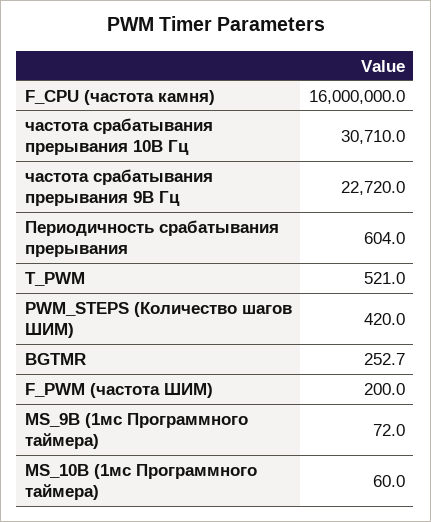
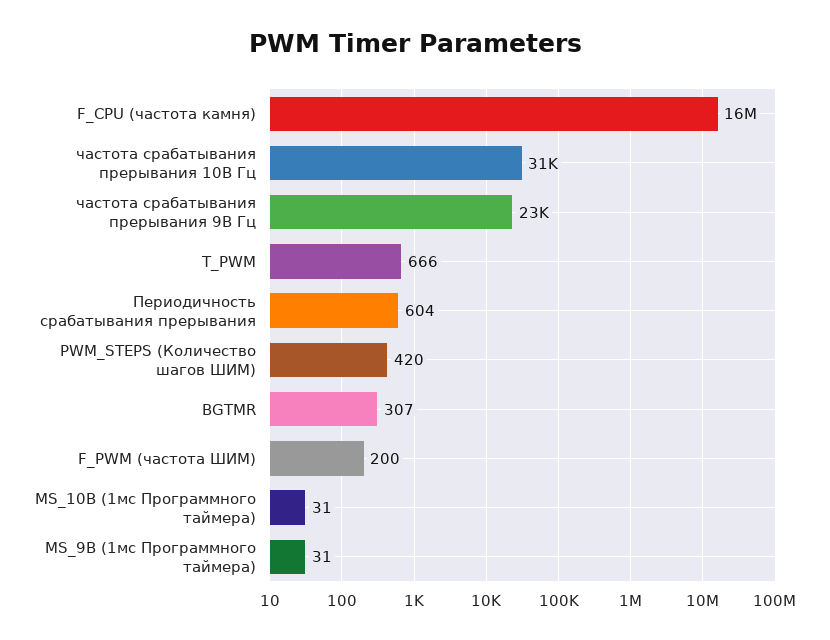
T_PWM: 521 -> 666
BGTMR: 252.7 -> 307
MS_9B (1мс Программного таймера): 72 -> 31
MS_10B (1мс Программного таймера): 60 -> 31

